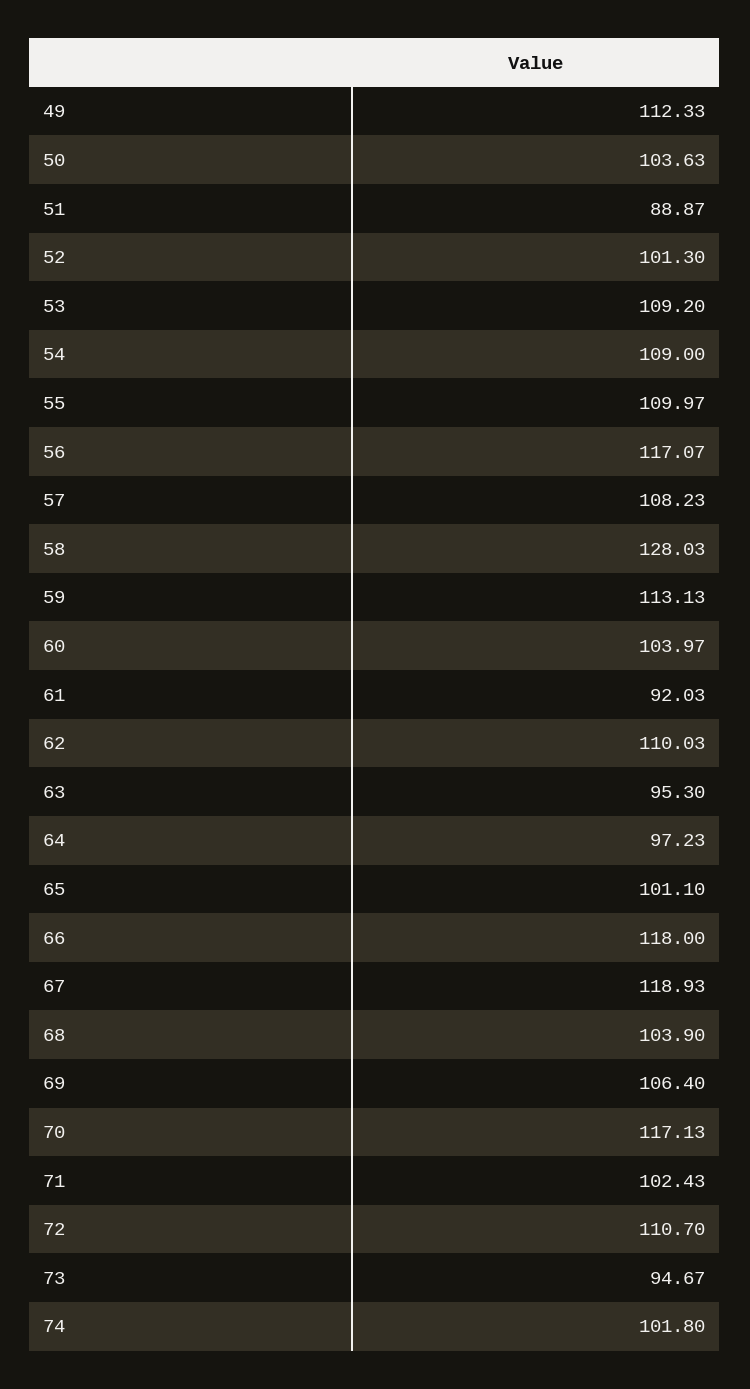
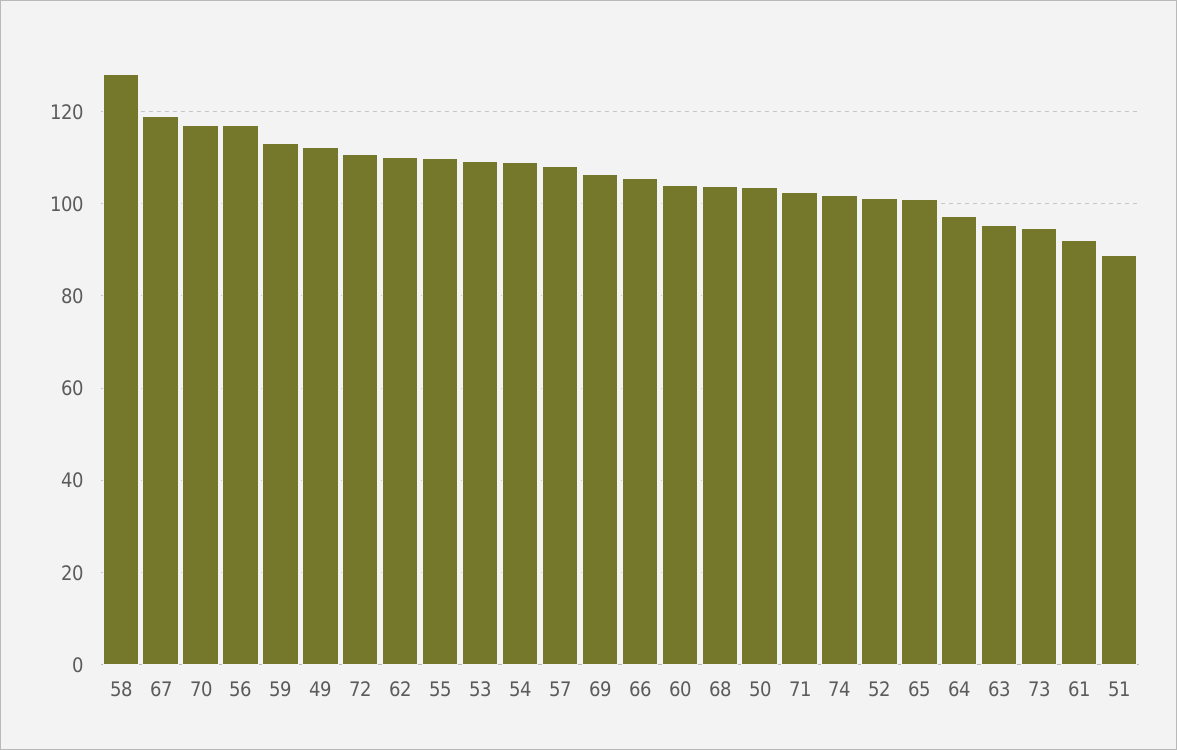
66: 118 -> 106

